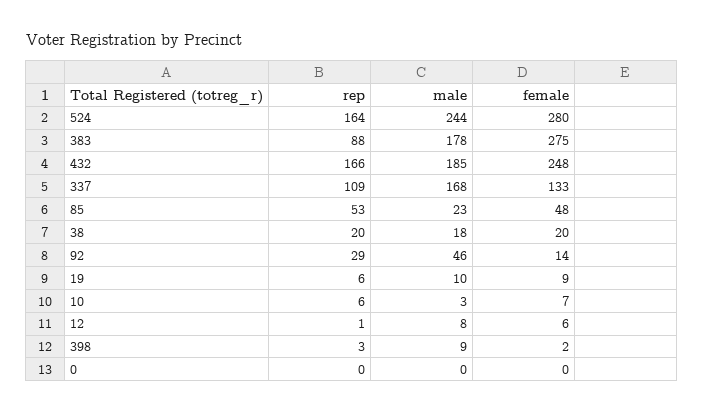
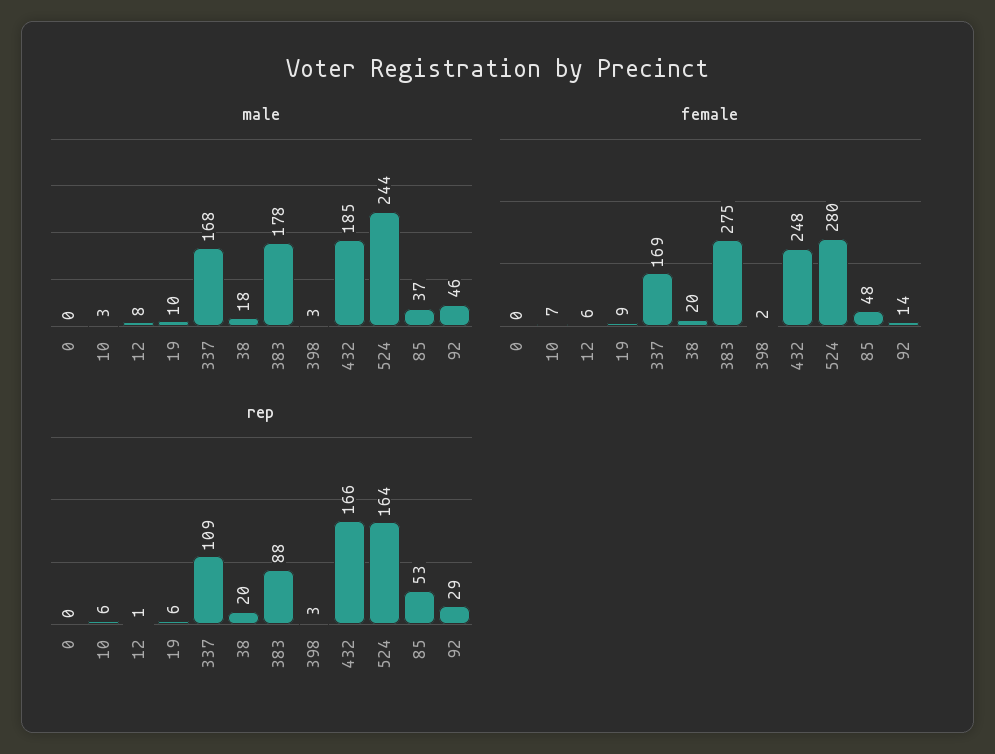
female, 337: 133 -> 169
male, 85: 23 -> 37
male, 398: 9 -> 3

